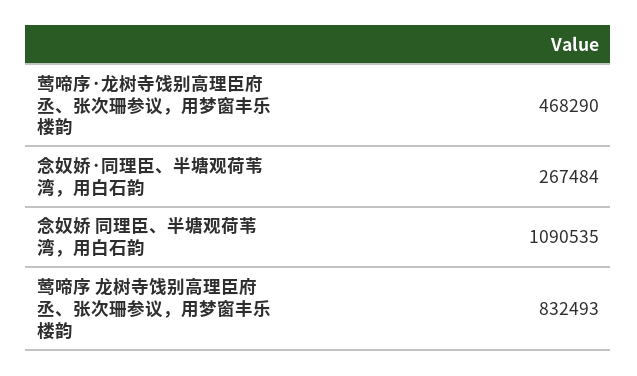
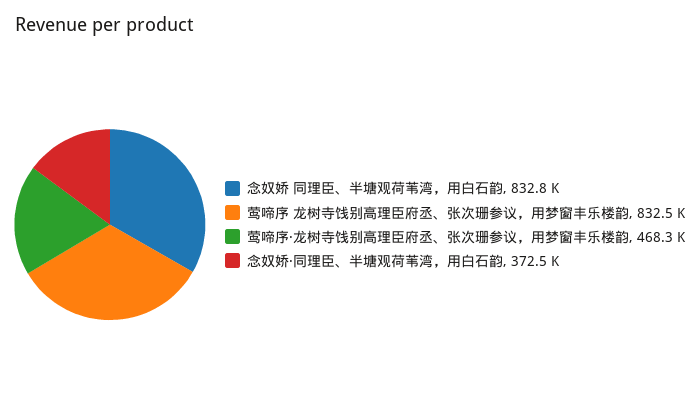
念奴娇·同理臣、半塘观荷苇湾，用白石韵: 267484 -> 372500
念奴娇 同理臣、半塘观荷苇湾，用白石韵: 1090535 -> 832800

